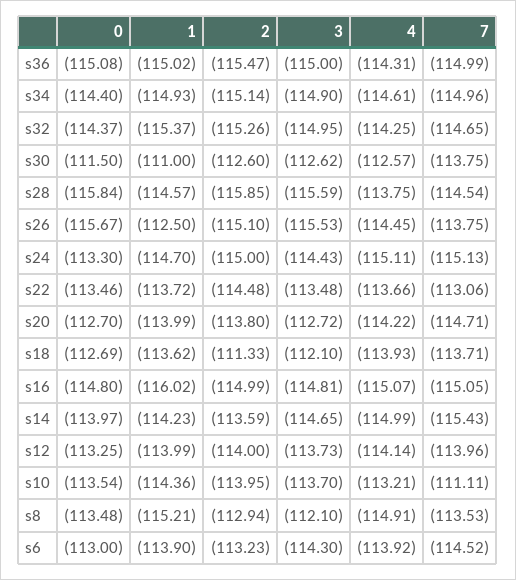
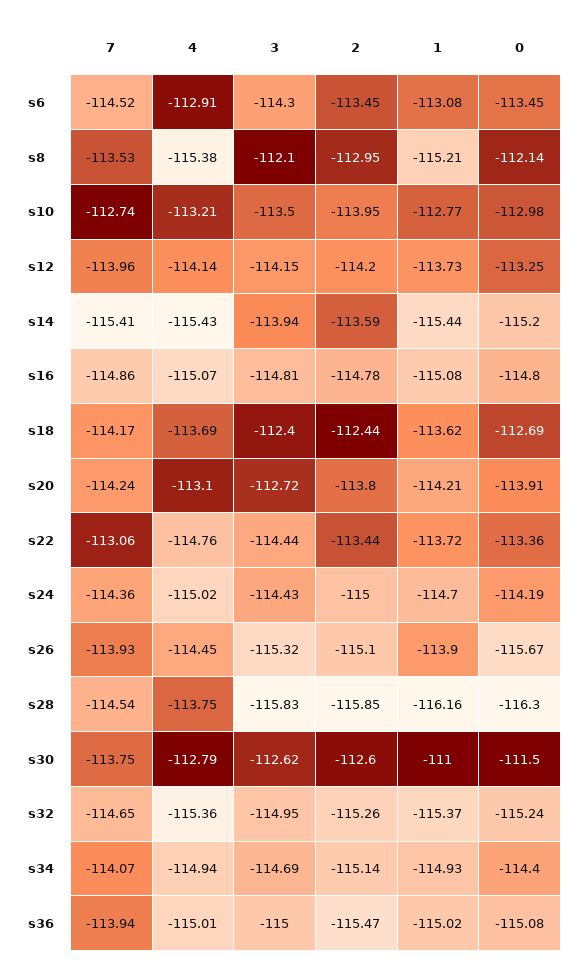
4, s36: -114.31 -> -115.01
7, s36: -114.99 -> -113.94
3, s34: -114.9 -> -114.69
4, s34: -114.61 -> -114.94
7, s34: -114.96 -> -114.07
0, s32: -114.37 -> -115.24
4, s32: -114.25 -> -115.36
4, s30: -112.57 -> -112.79
0, s28: -115.84 -> -116.3
1, s28: -114.57 -> -116.16
3, s28: -115.59 -> -115.83
1, s26: -112.5 -> -113.9
3, s26: -115.53 -> -115.32
7, s26: -113.75 -> -113.93
0, s24: -113.3 -> -114.19
4, s24: -115.11 -> -115.02
7, s24: -115.13 -> -114.36
0, s22: -113.46 -> -113.36
2, s22: -114.48 -> -113.44
3, s22: -113.48 -> -114.44
4, s22: -113.66 -> -114.76
0, s20: -112.7 -> -113.91
1, s20: -113.99 -> -114.21
4, s20: -114.22 -> -113.1
7, s20: -114.71 -> -114.24
2, s18: -111.33 -> -112.44
3, s18: -112.1 -> -112.4
4, s18: -113.93 -> -113.69
7, s18: -113.71 -> -114.17
1, s16: -116.02 -> -115.08
2, s16: -114.99 -> -114.78
7, s16: -115.05 -> -114.86
0, s14: -113.97 -> -115.2
1, s14: -114.23 -> -115.44
3, s14: -114.65 -> -113.94
4, s14: -114.99 -> -115.43
7, s14: -115.43 -> -115.41
1, s12: -113.99 -> -113.73
2, s12: -114 -> -114.2
3, s12: -113.73 -> -114.15
0, s10: -113.54 -> -112.98
1, s10: -114.36 -> -112.77
3, s10: -113.7 -> -113.5
7, s10: -111.11 -> -112.74
0, s8: -113.48 -> -112.14
2, s8: -112.94 -> -112.95
4, s8: -114.91 -> -115.38
0, s6: -113 -> -113.45
1, s6: -113.9 -> -113.08
2, s6: -113.23 -> -113.45
4, s6: -113.92 -> -112.91

